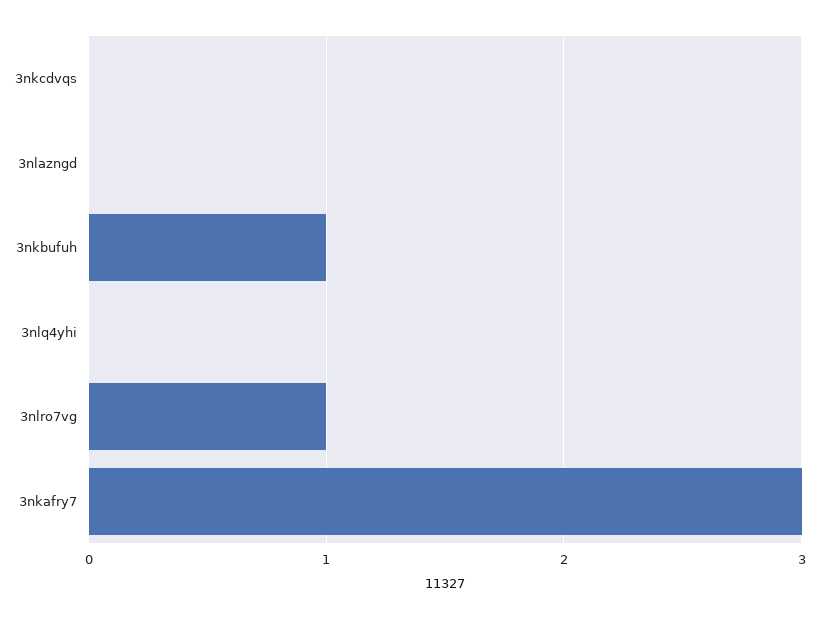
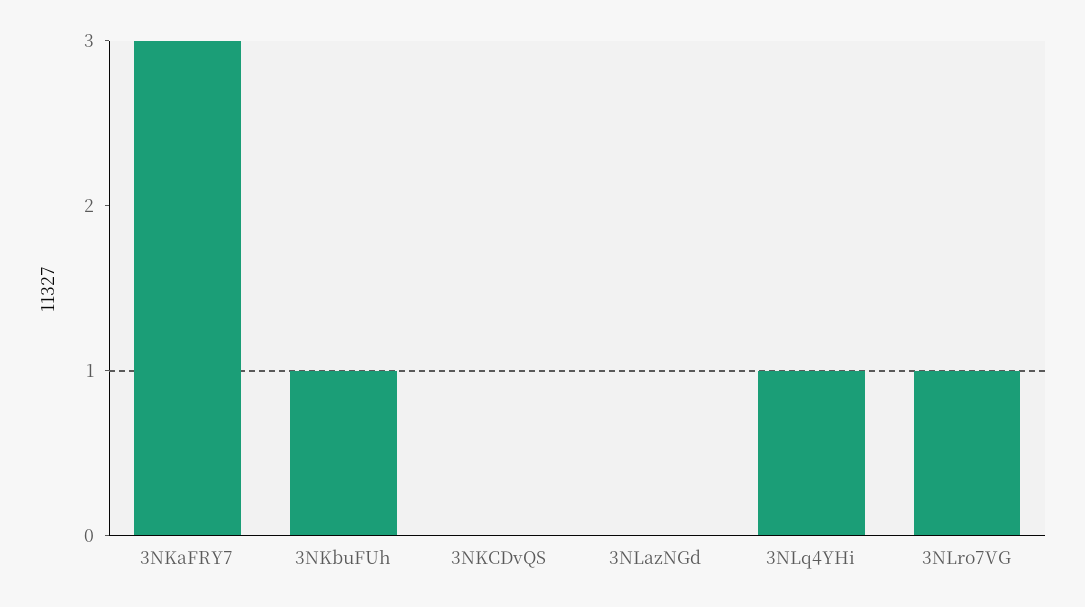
3nlq4yhi: 0 -> 1

